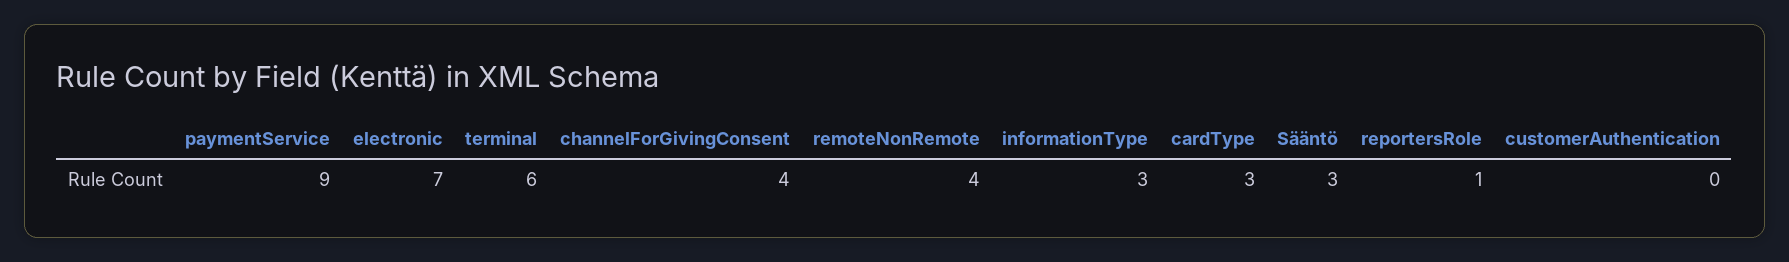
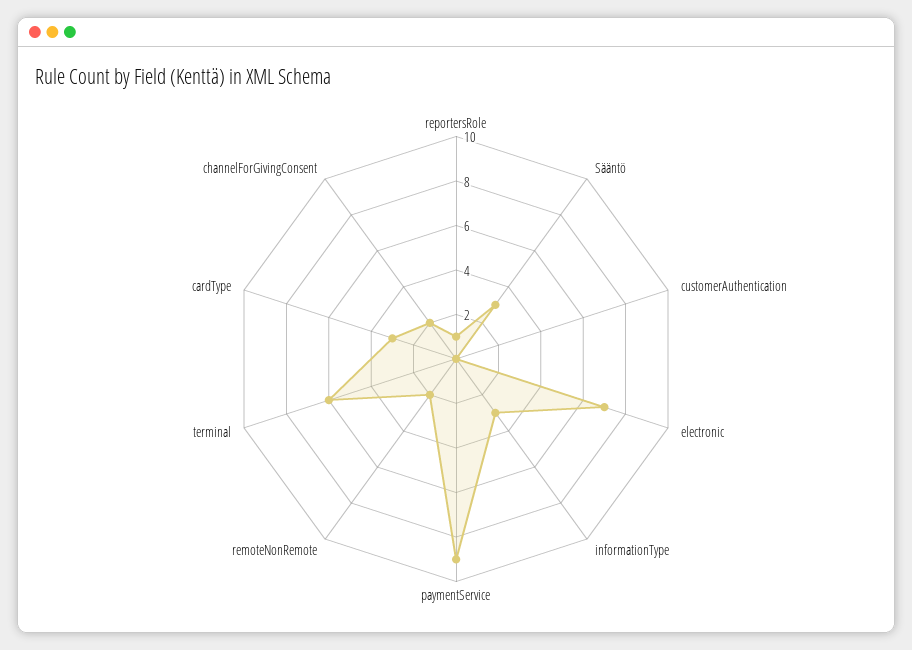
channelForGivingConsent: 4 -> 2
remoteNonRemote: 4 -> 2

